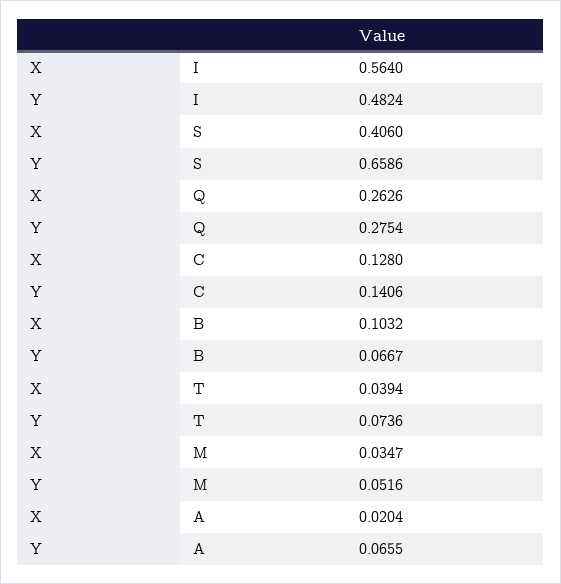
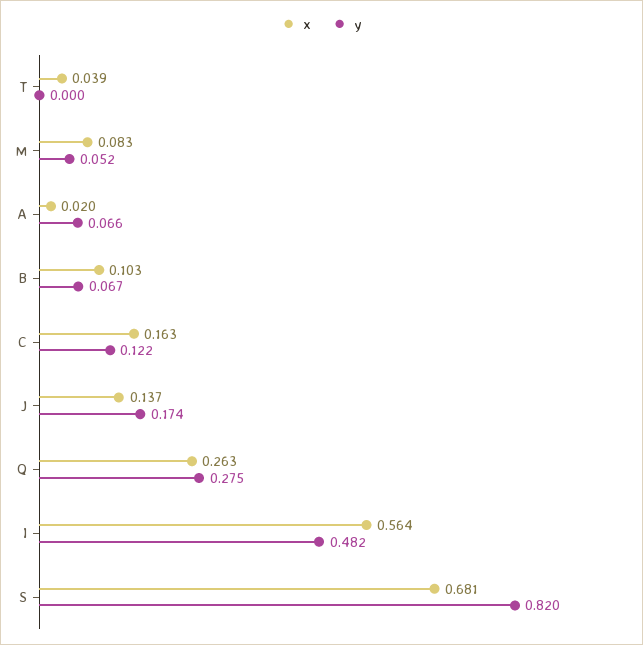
X, S: 0.406 -> 0.681
Y, S: 0.6586 -> 0.82
X, C: 0.128 -> 0.163
Y, C: 0.1406 -> 0.122
Y, T: 0.0736 -> 0
X, M: 0.0347 -> 0.083
X, J: none -> 0.137
Y, J: none -> 0.174

